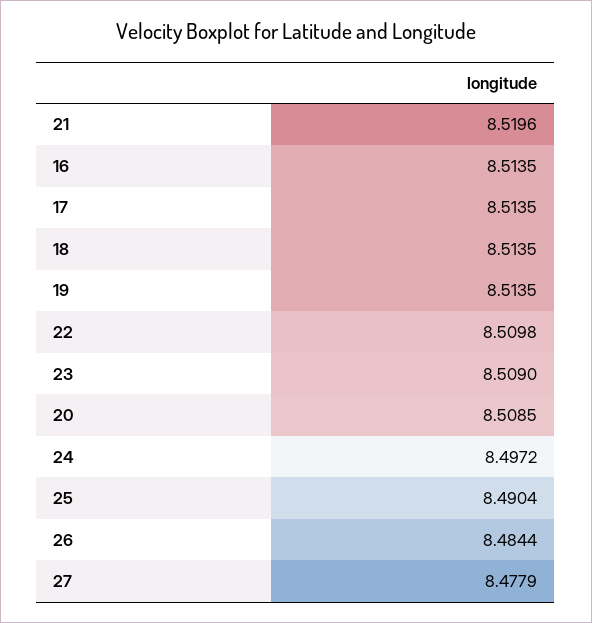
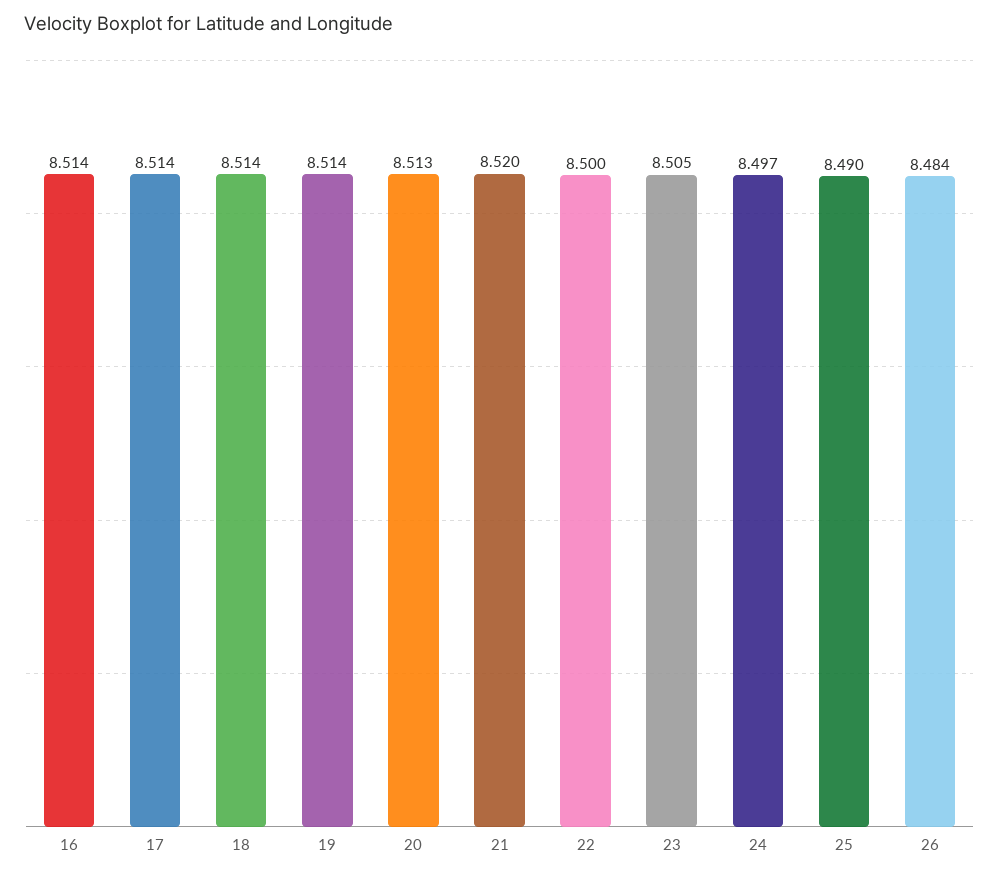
22: 8.5098 -> 8.5
23: 8.509 -> 8.505
20: 8.5085 -> 8.513
27: 8.4779 -> none

